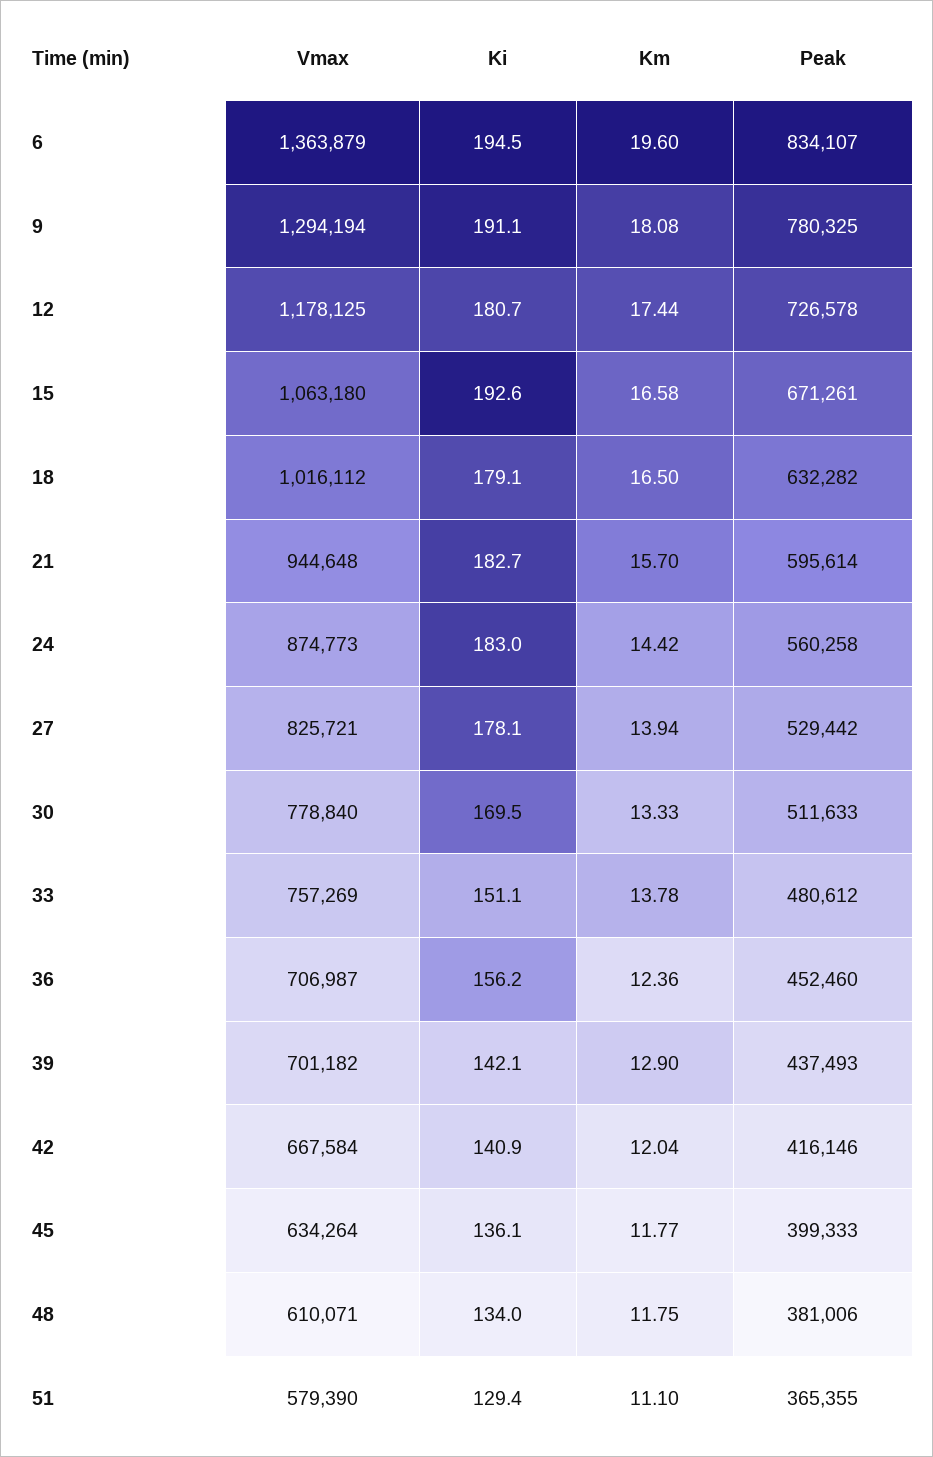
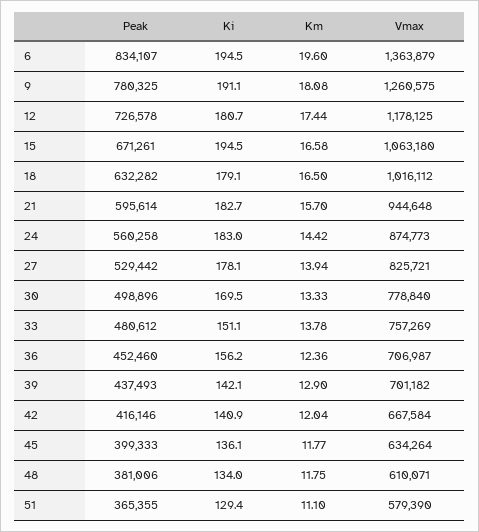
Vmax, 9: 1294194 -> 1260575
Ki, 15: 192.6 -> 194.5
Peak, 30: 511633 -> 498896

